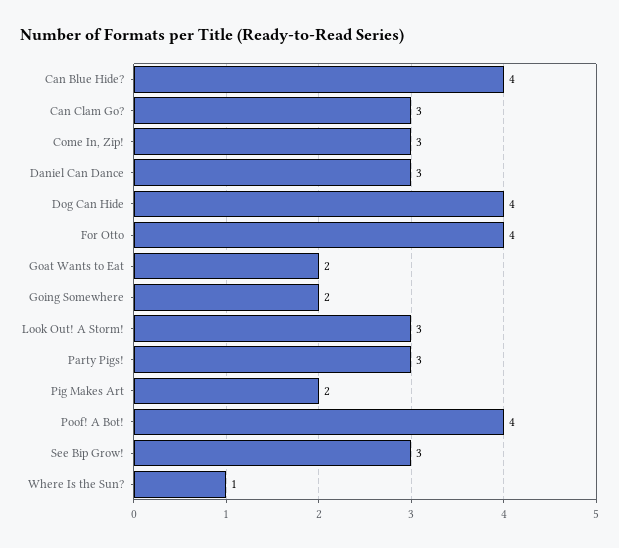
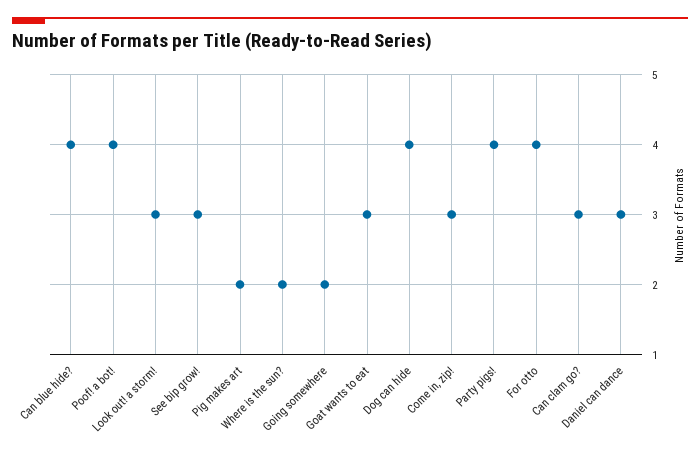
Goat Wants to Eat: 2 -> 3
Party Pigs!: 3 -> 4
Where Is the Sun?: 1 -> 2

